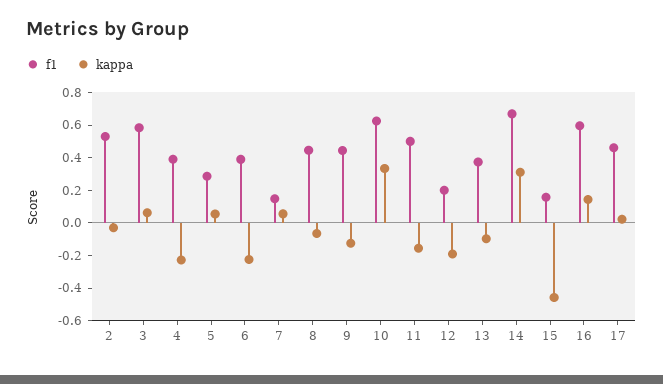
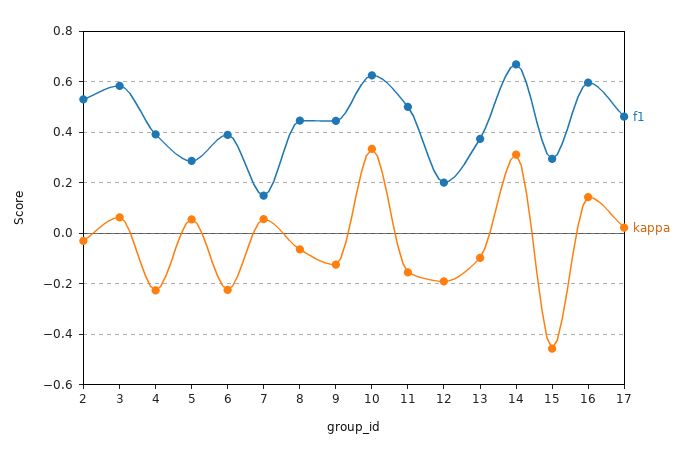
f1, 15: 0.15 -> 0.3

